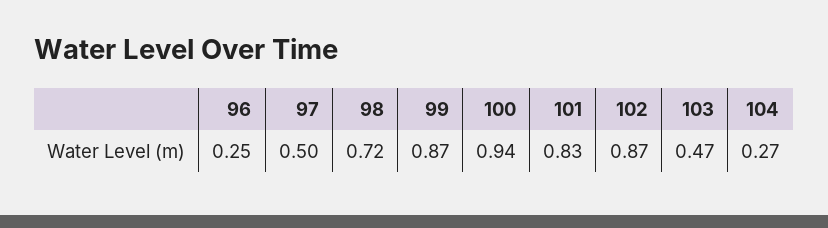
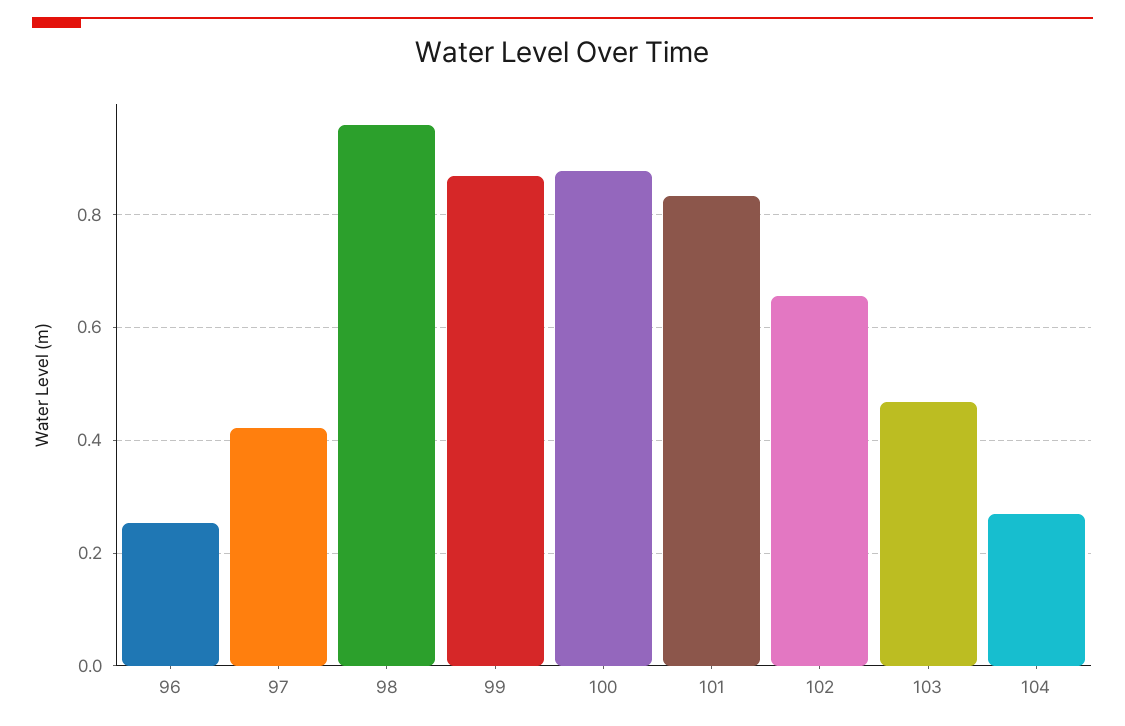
97: 0.5 -> 0.42
98: 0.72 -> 0.96
100: 0.94 -> 0.88
102: 0.87 -> 0.66

